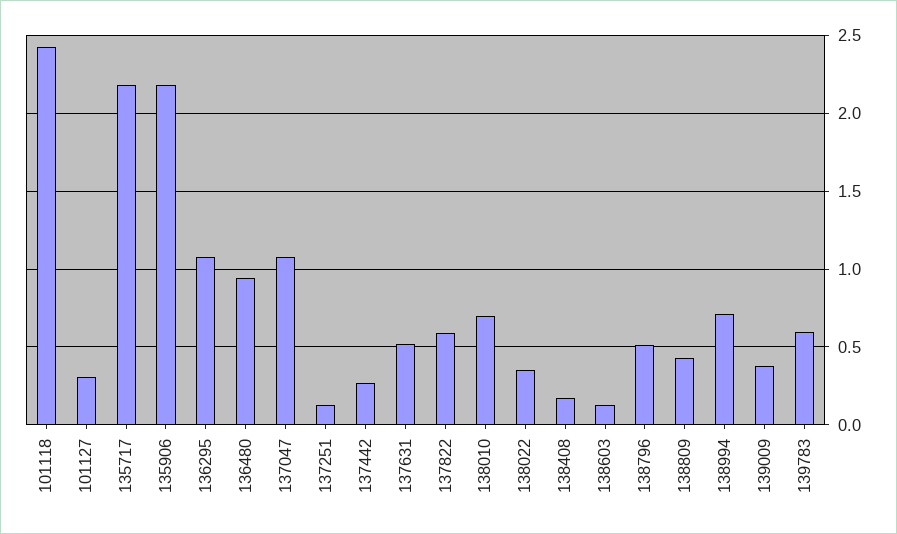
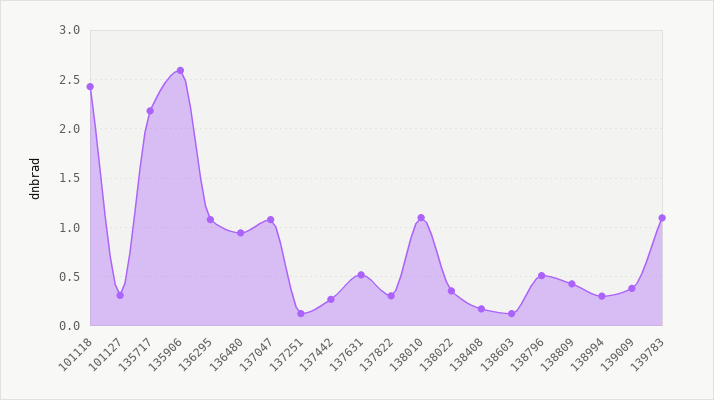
135906: 2.2 -> 2.6
137822: 0.6 -> 0.3
138010: 0.7 -> 1.1
138994: 0.7 -> 0.3
139783: 0.6 -> 1.1

